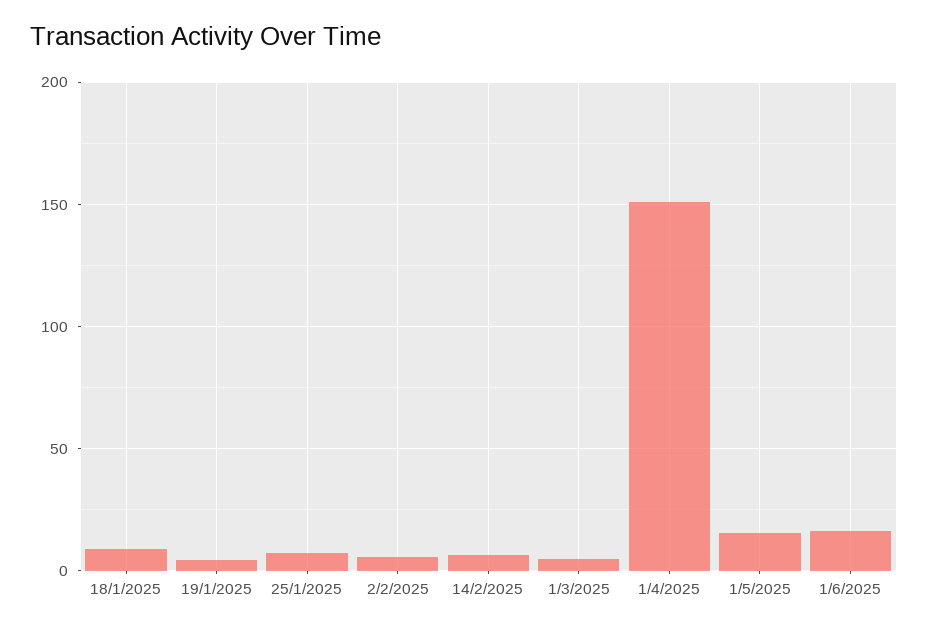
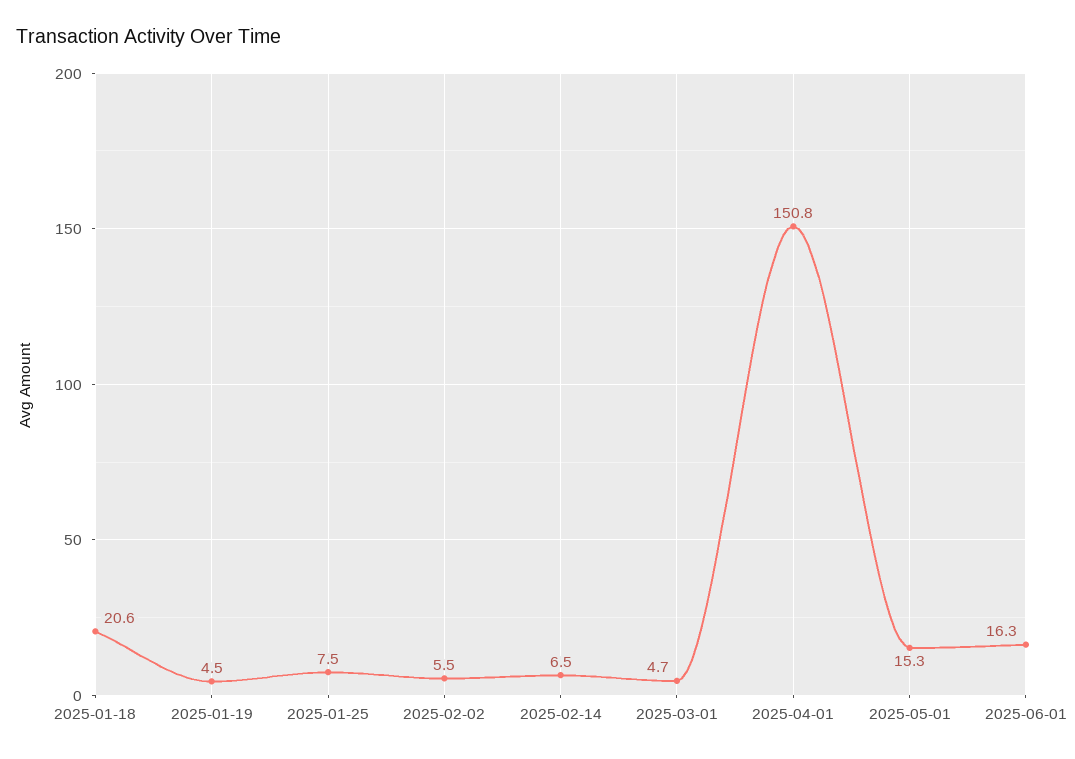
18/1/2025: 10 -> 20.6

